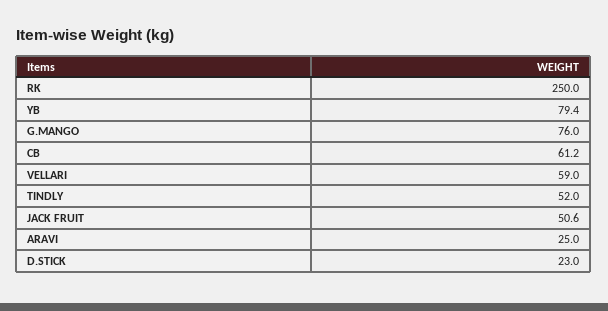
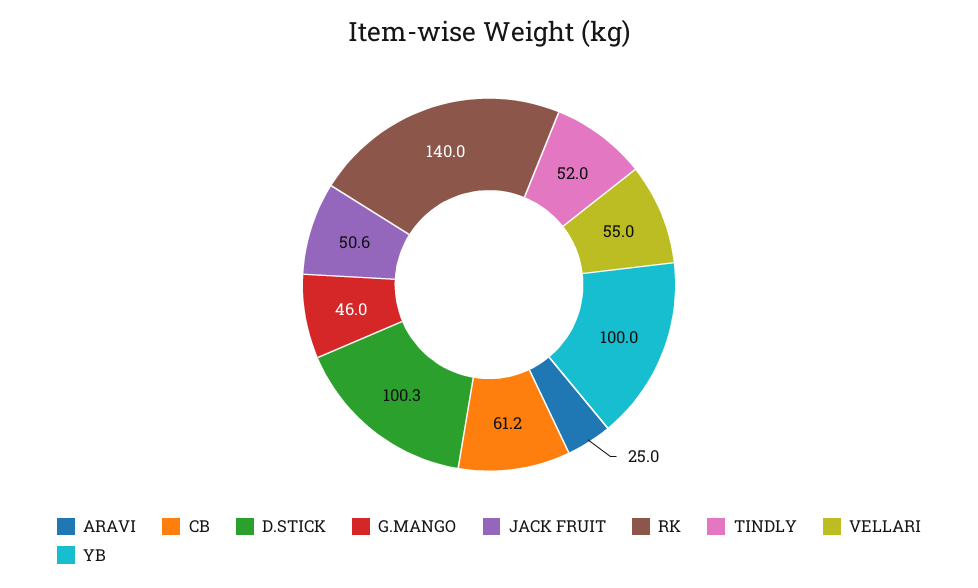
RK: 250 -> 140
YB: 79.4 -> 100
G.MANGO: 76 -> 46
VELLARI: 59 -> 55
D.STICK: 23 -> 100.3

